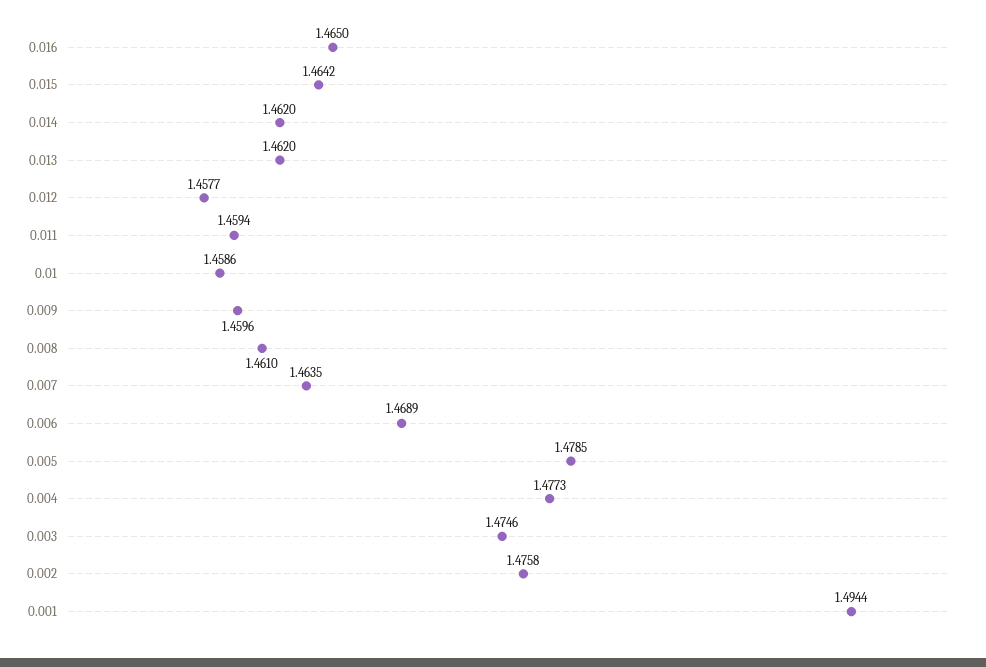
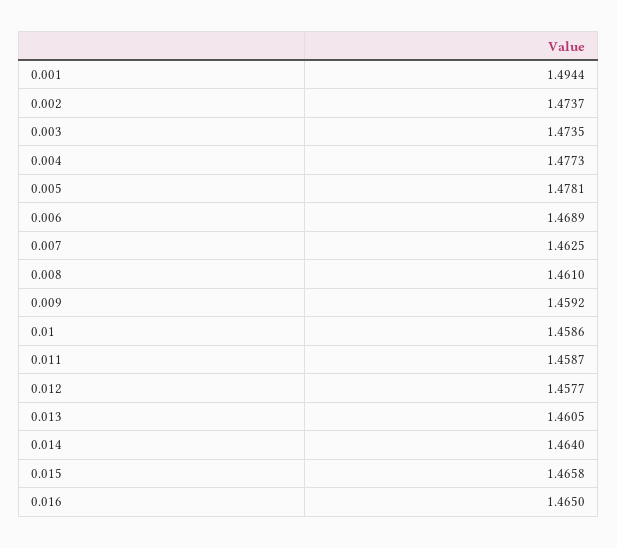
0.015: 1.4642 -> 1.4658
0.014: 1.462 -> 1.464
0.013: 1.462 -> 1.4605
0.011: 1.4594 -> 1.4587
0.009: 1.4596 -> 1.4592
0.007: 1.4635 -> 1.4625
0.005: 1.4785 -> 1.4781
0.003: 1.4746 -> 1.4735
0.002: 1.4758 -> 1.4737

